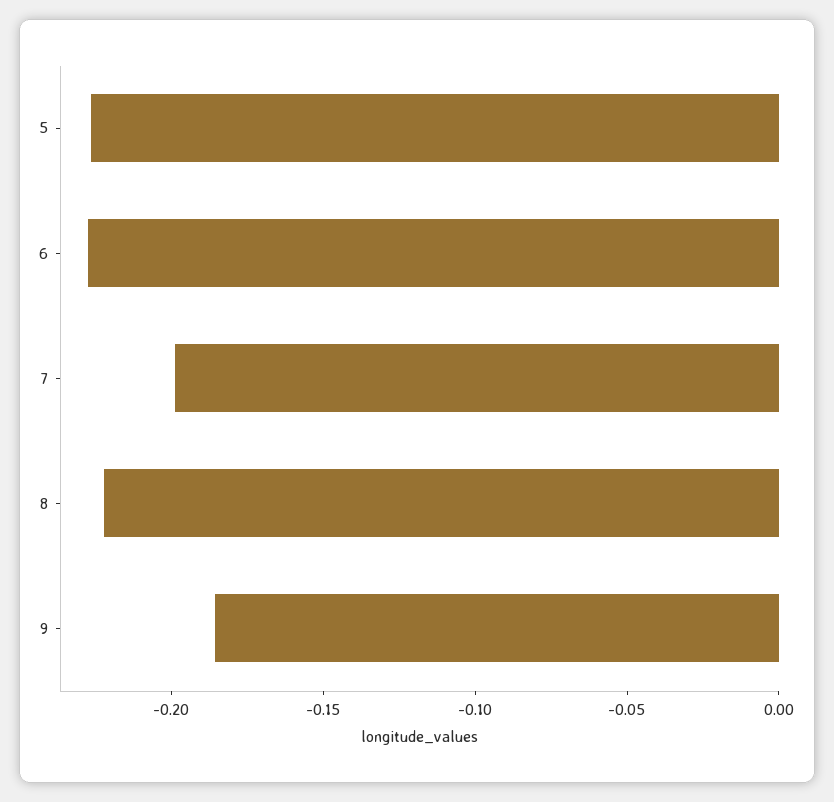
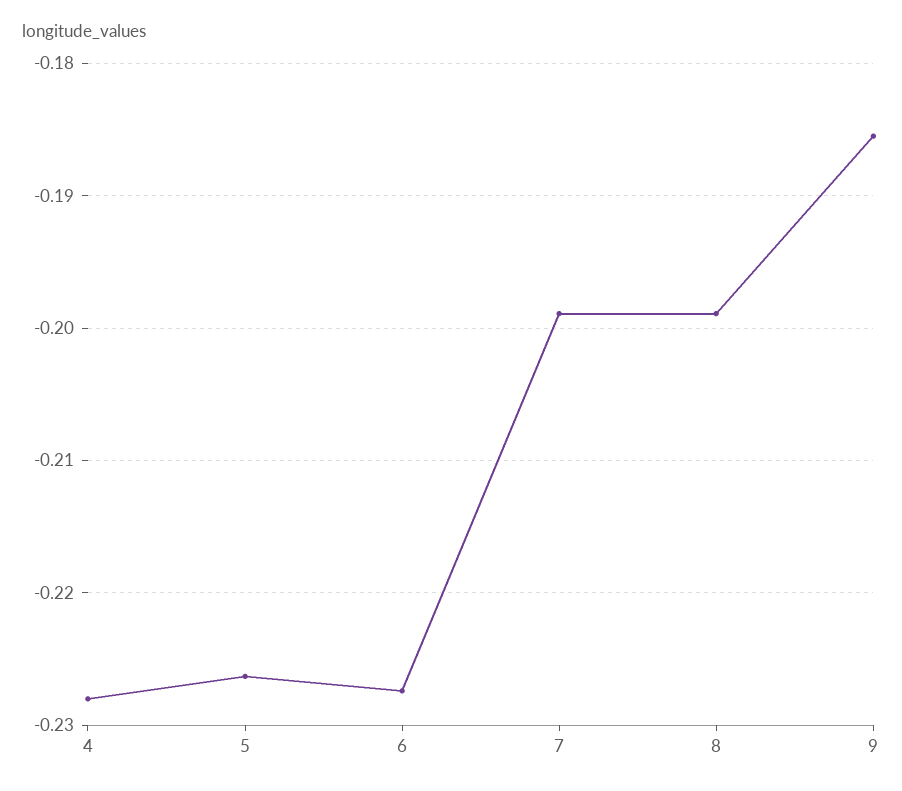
8: -0.22 -> -0.199
4: none -> -0.228

